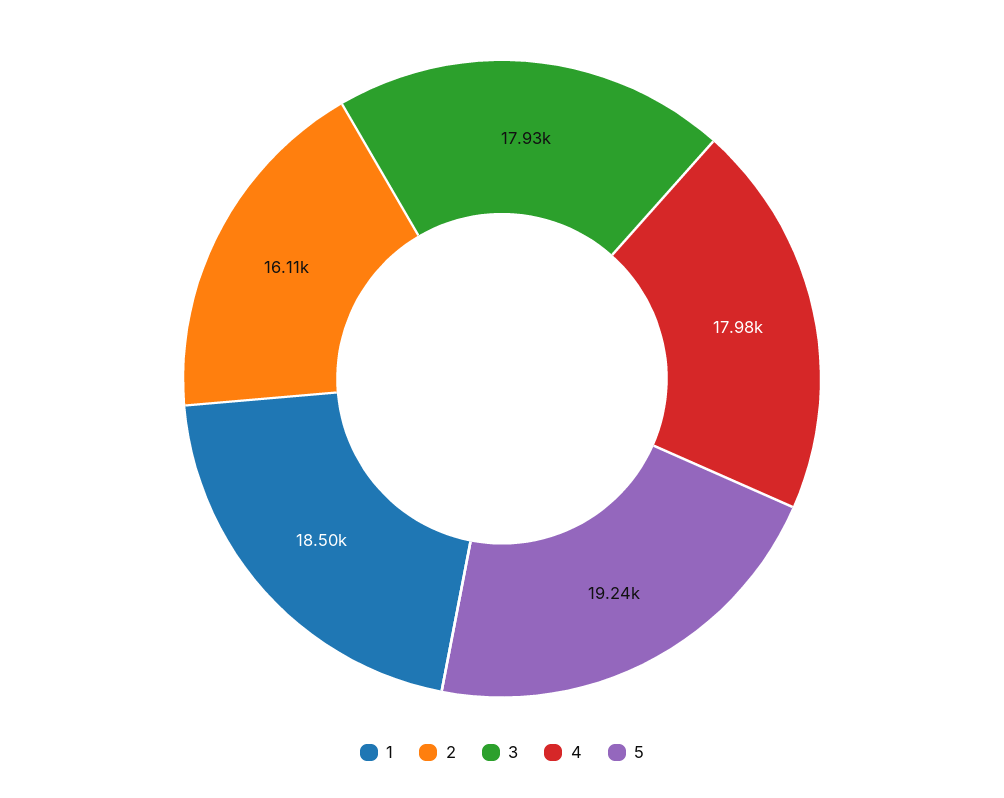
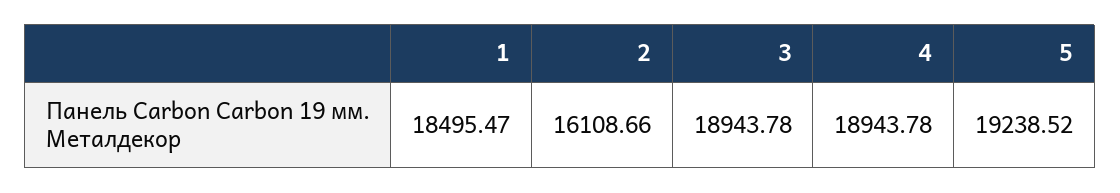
3: 17930 -> 18943.78
4: 17980 -> 18943.78

